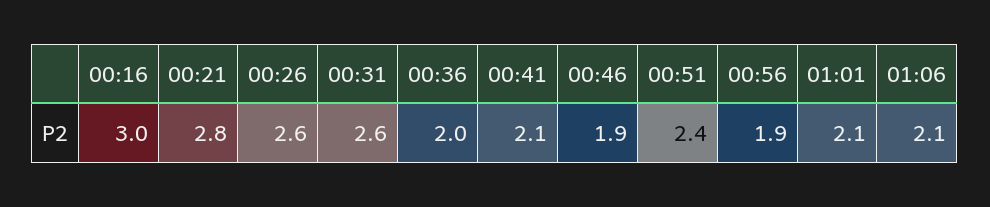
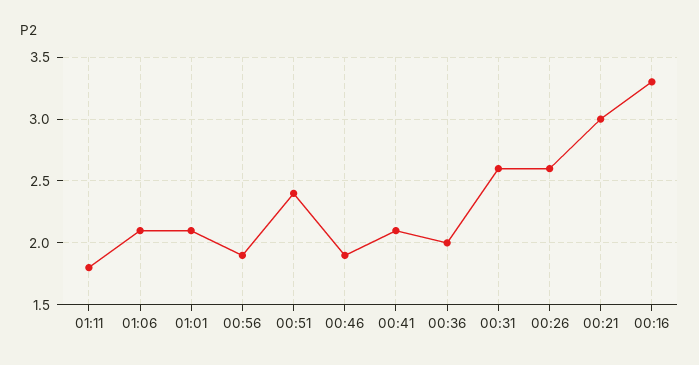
00:16: 3 -> 3.3
00:21: 2.8 -> 3
01:11: none -> 1.8

